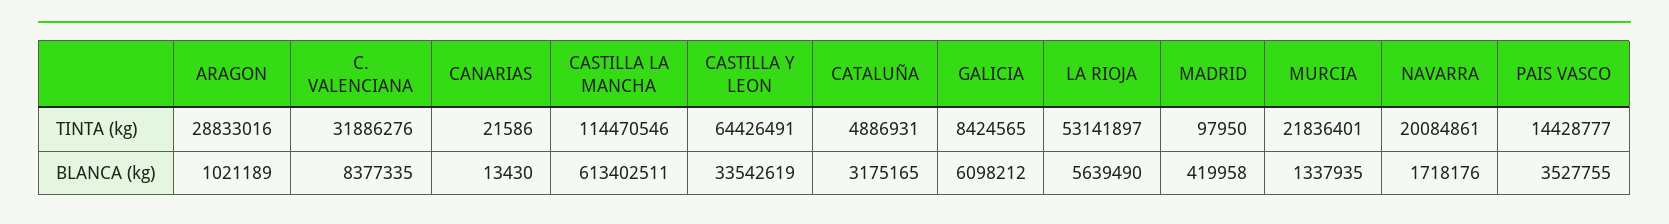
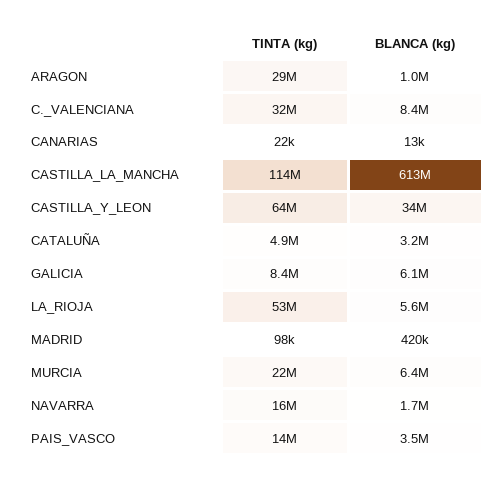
NAVARRA, TINTA (kg): 20084861 -> 16000000
MURCIA, BLANCA (kg): 1337935 -> 6400000

